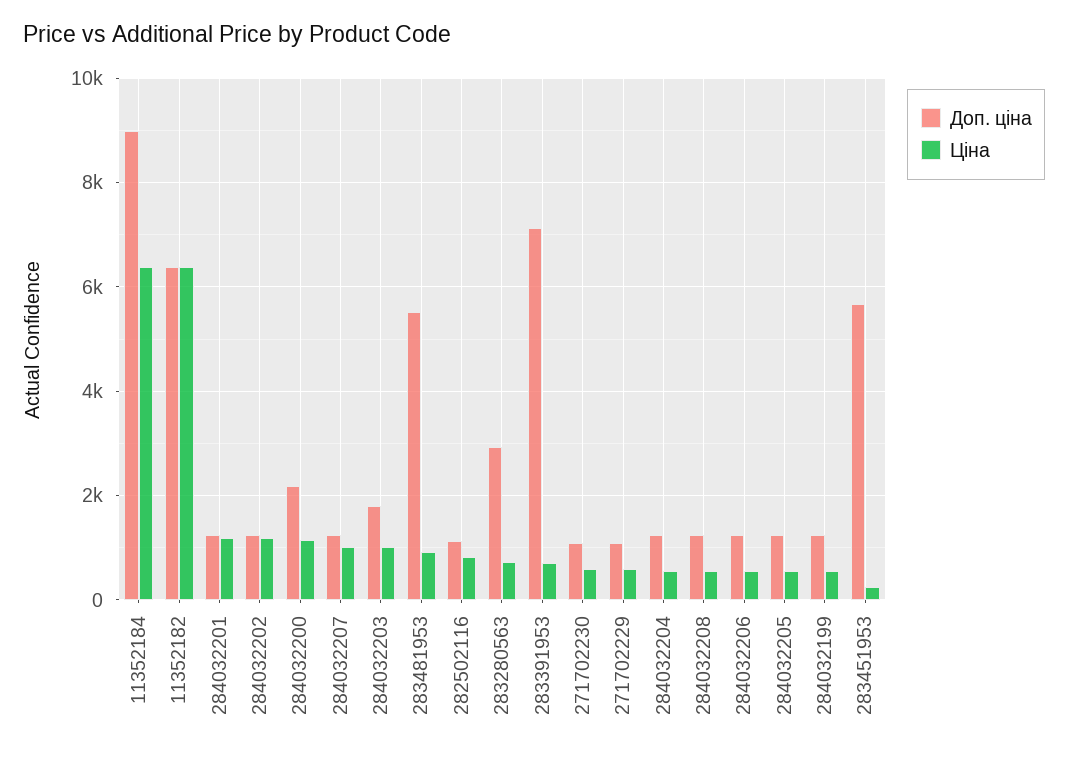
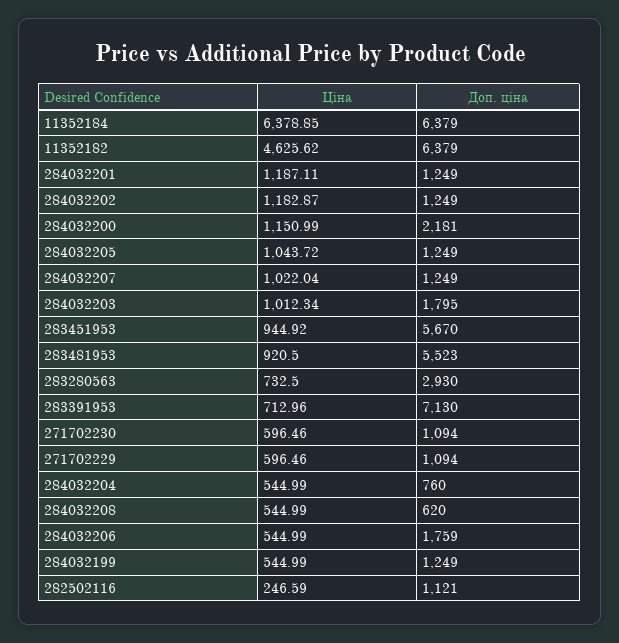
Доп. ціна, 11352184: 9000 -> 6379
Ціна, 11352182: 6400 -> 4625.62
Ціна, 282502116: 800 -> 246.59
Доп. ціна, 284032204: 1200 -> 760
Доп. ціна, 284032208: 1200 -> 620
Доп. ціна, 284032206: 1200 -> 1759
Ціна, 284032205: 600 -> 1043.72
Ціна, 283451953: 200 -> 944.92

